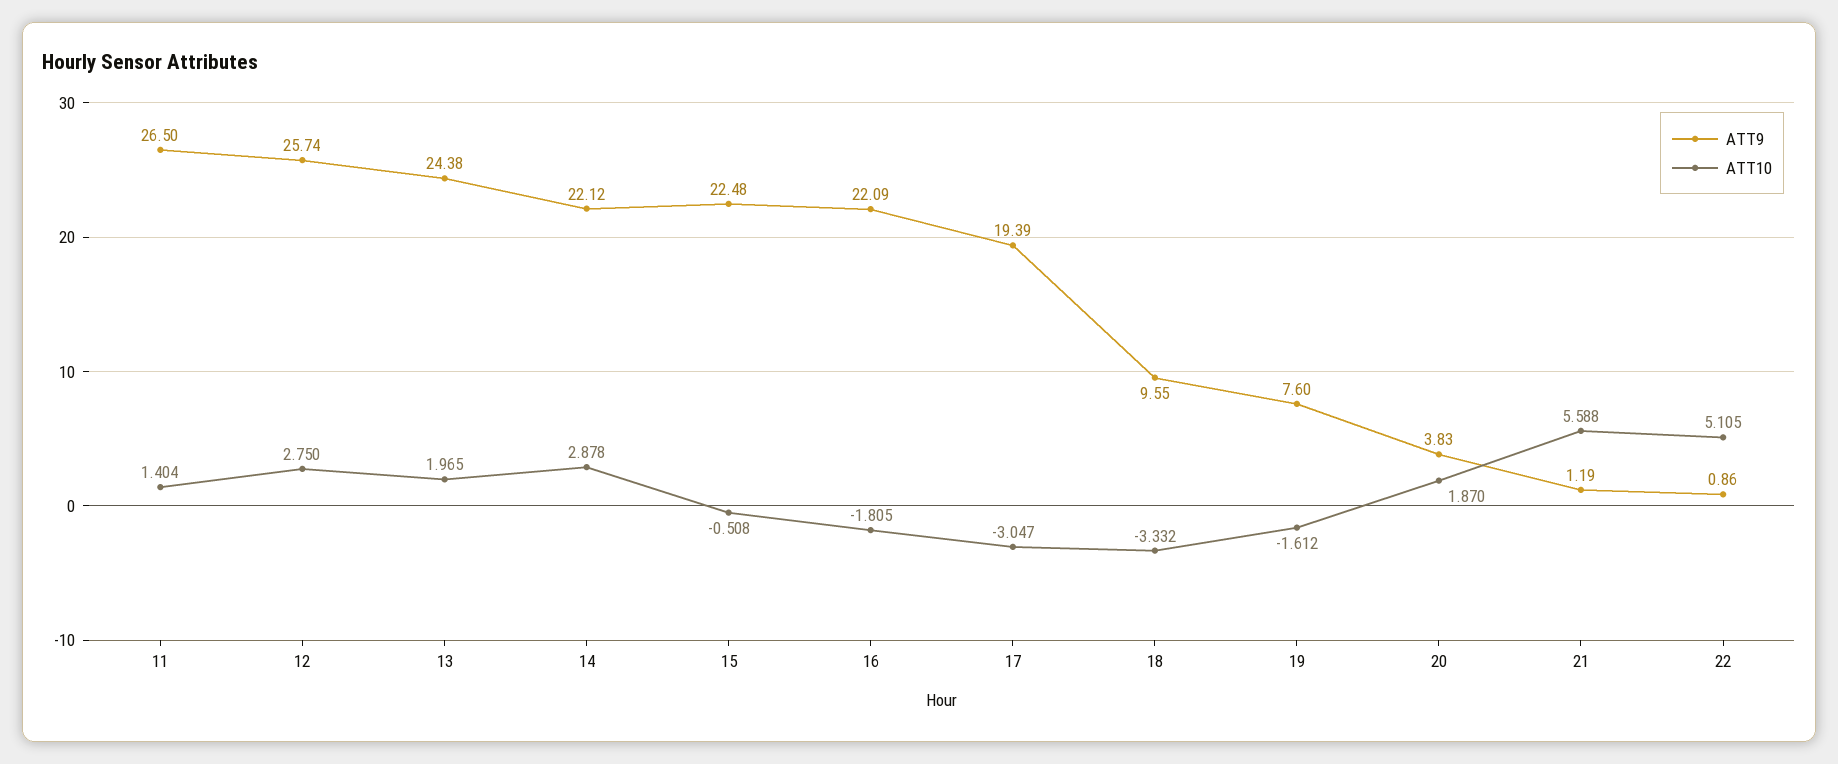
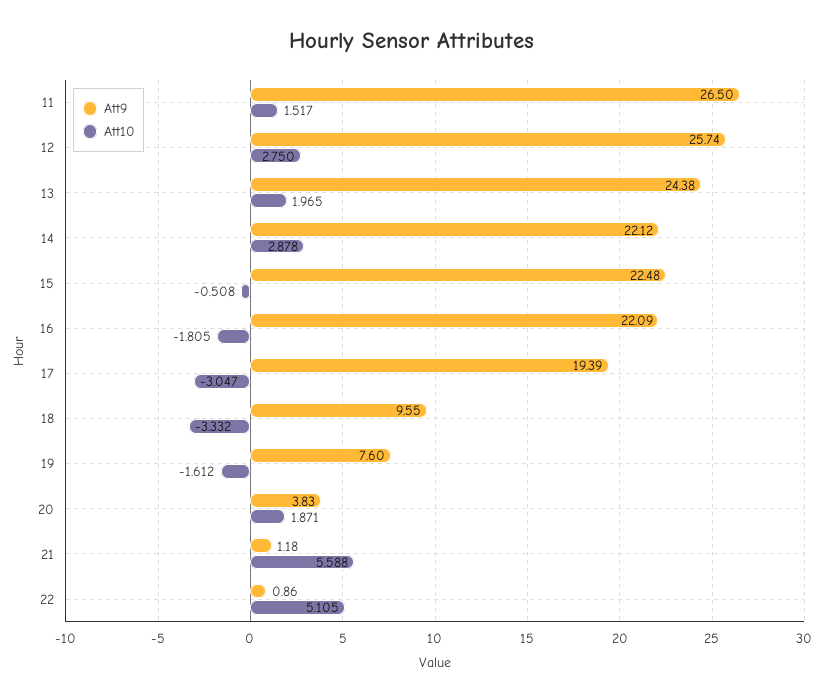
ATT10, 11: 1.404 -> 1.517
ATT10, 20: 1.87 -> 1.871
ATT9, 21: 1.19 -> 1.18

